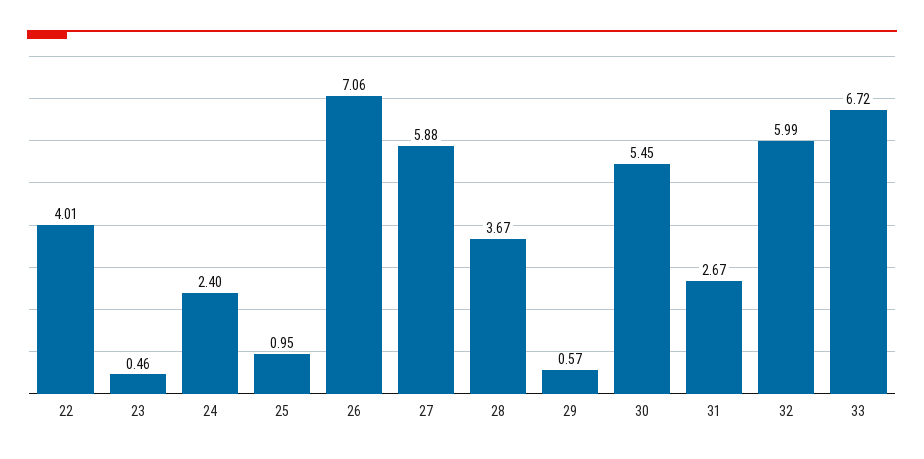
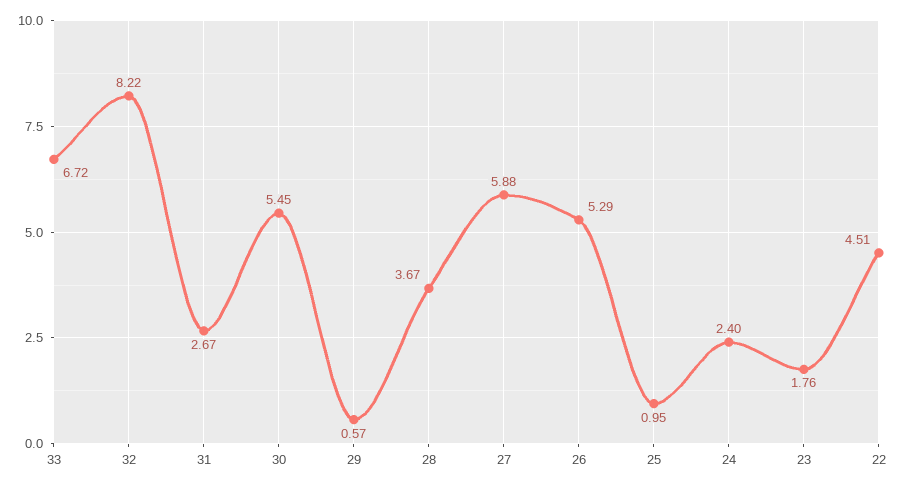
22: 4.01 -> 4.51
23: 0.46 -> 1.76
26: 7.06 -> 5.29
32: 5.99 -> 8.22

